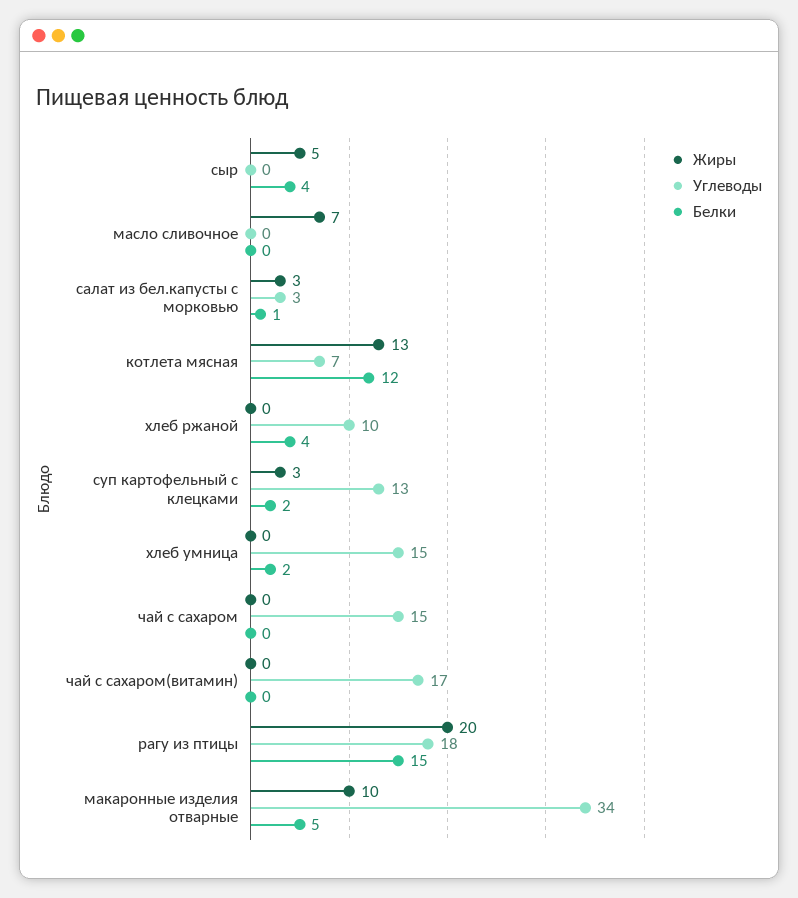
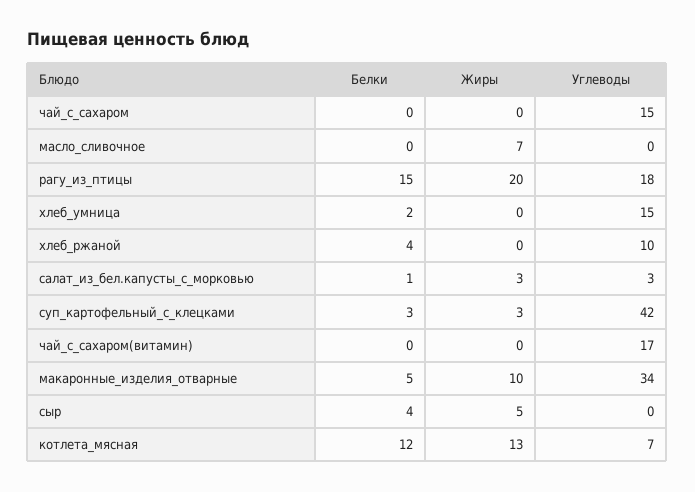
Углеводы, суп картофельный с клецками: 13 -> 42
Белки, суп картофельный с клецками: 2 -> 3

